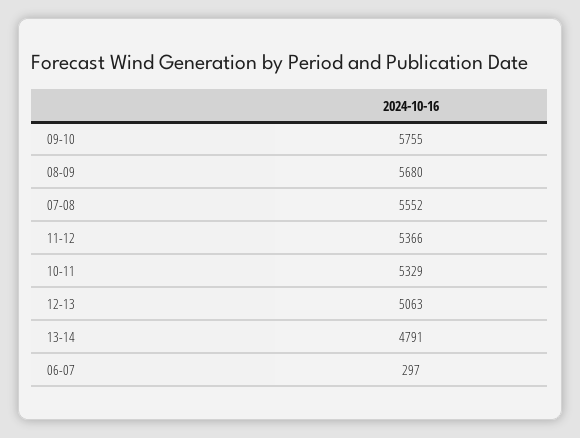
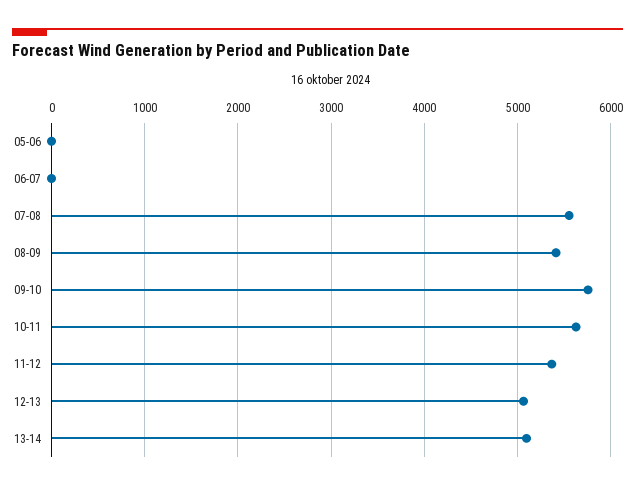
08-09: 5680 -> 5400
10-11: 5329 -> 5600
13-14: 4791 -> 5100
06-07: 297 -> 0
05-06: none -> 0

